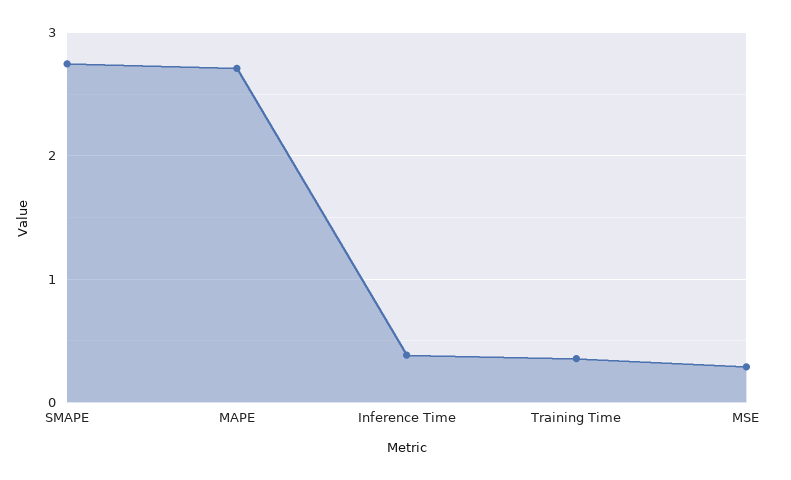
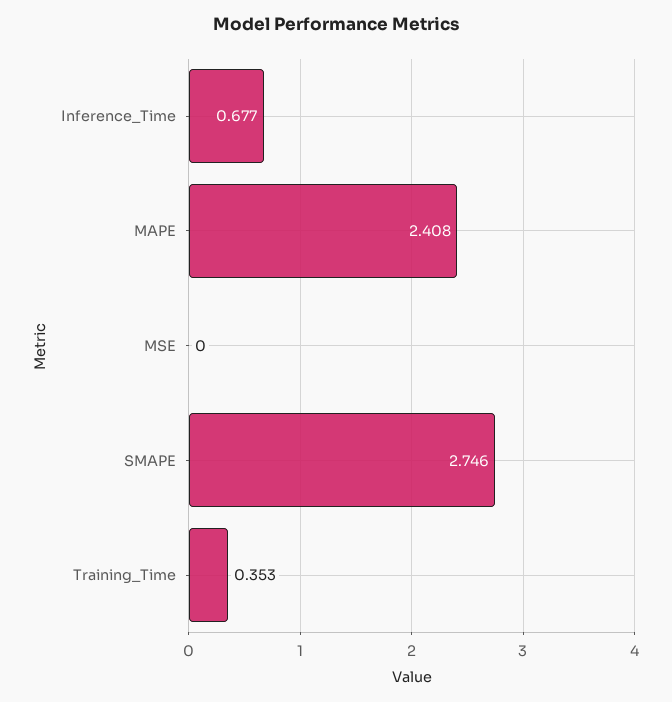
MAPE: 2.7 -> 2.408
Inference Time: 0.4 -> 0.677
MSE: 0.3 -> 0

